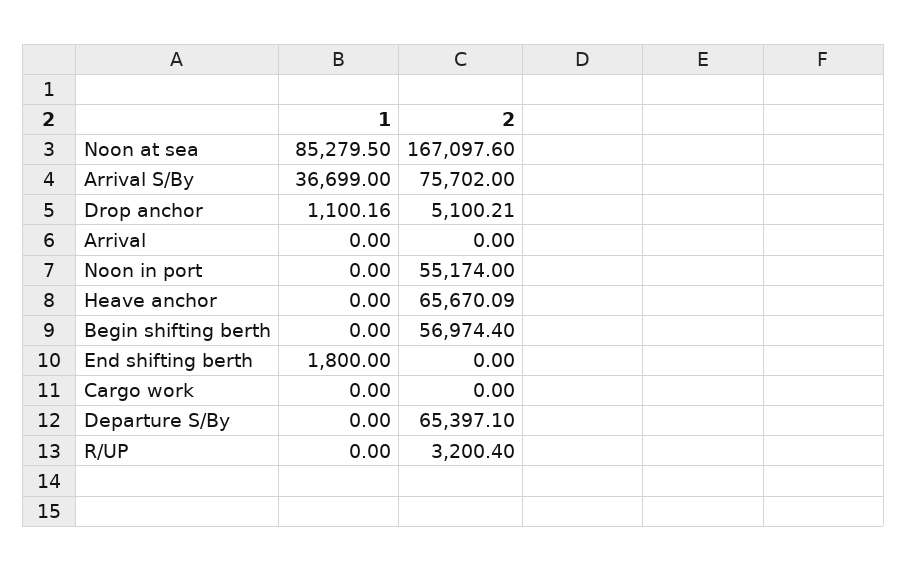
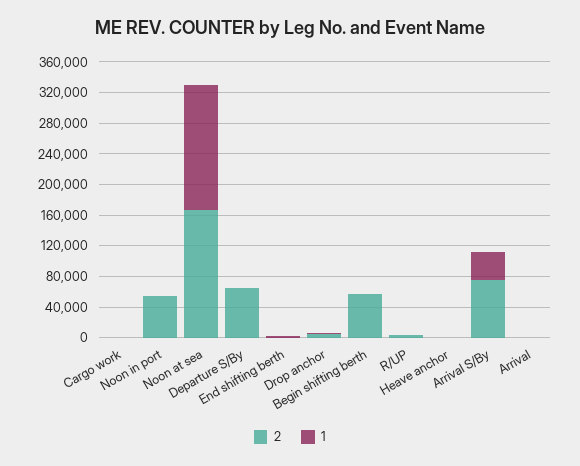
1, Noon at sea: 85279.5 -> 160000
2, Heave anchor: 65670.09 -> 0

